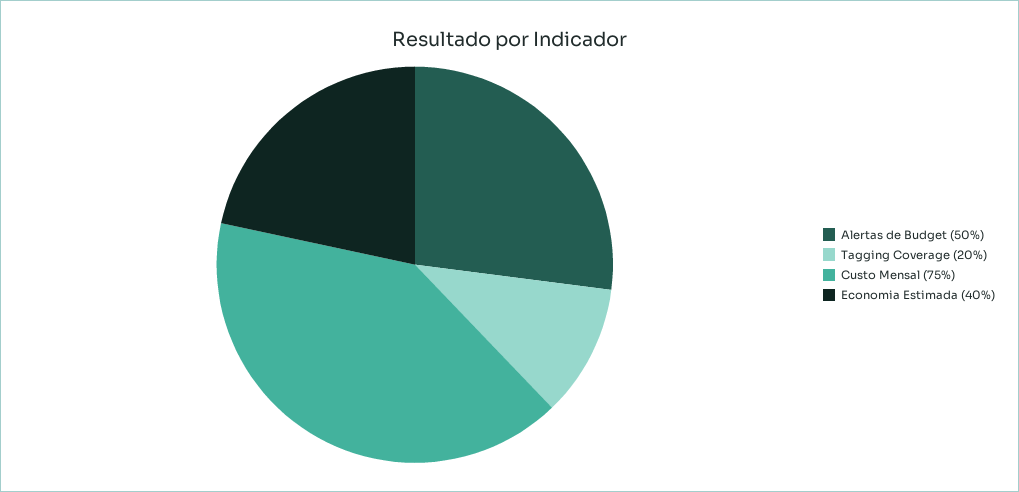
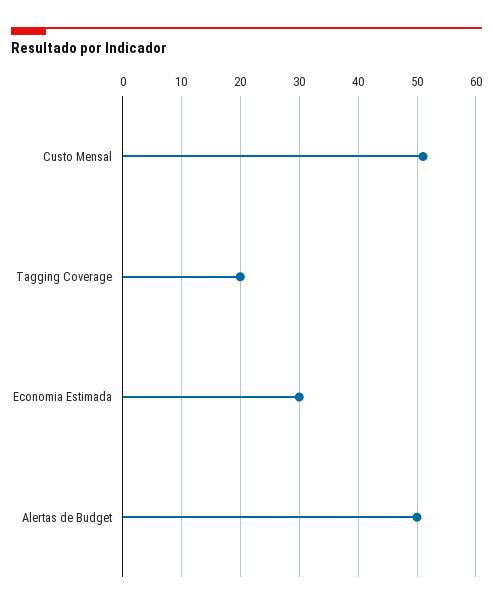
Custo Mensal: 75 -> 50
Economia Estimada: 40 -> 30

